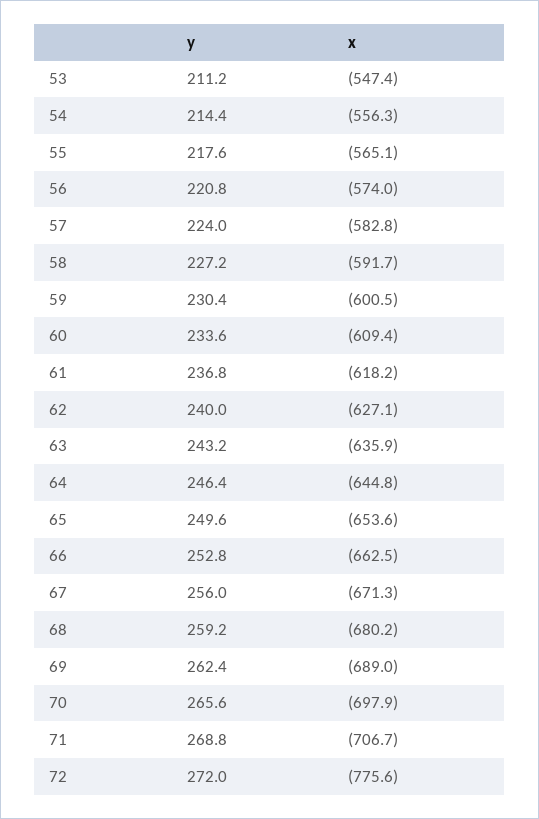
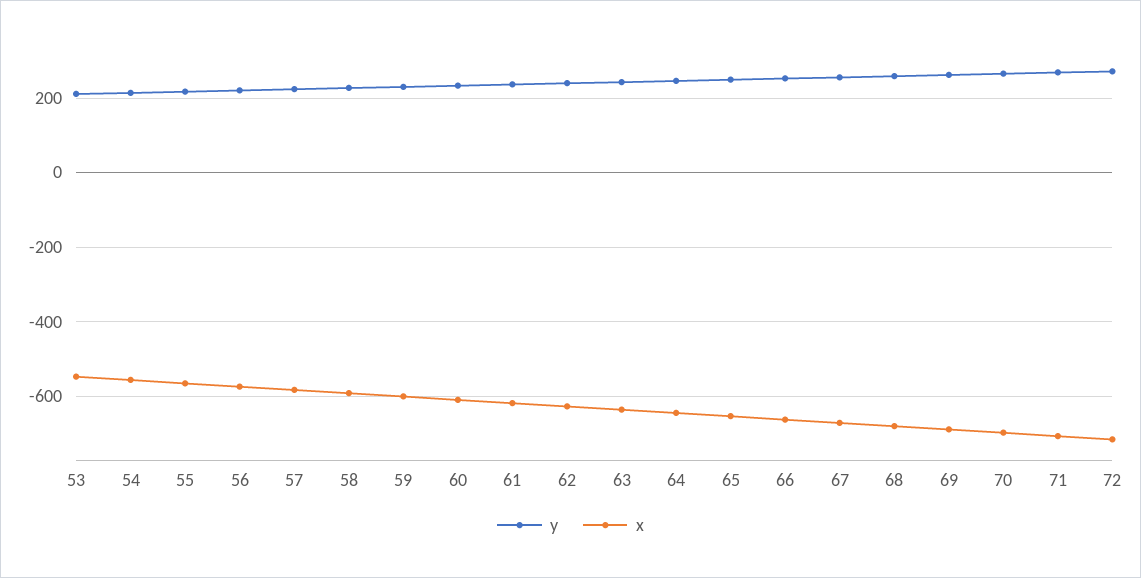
x, 72: -775.6 -> -720

